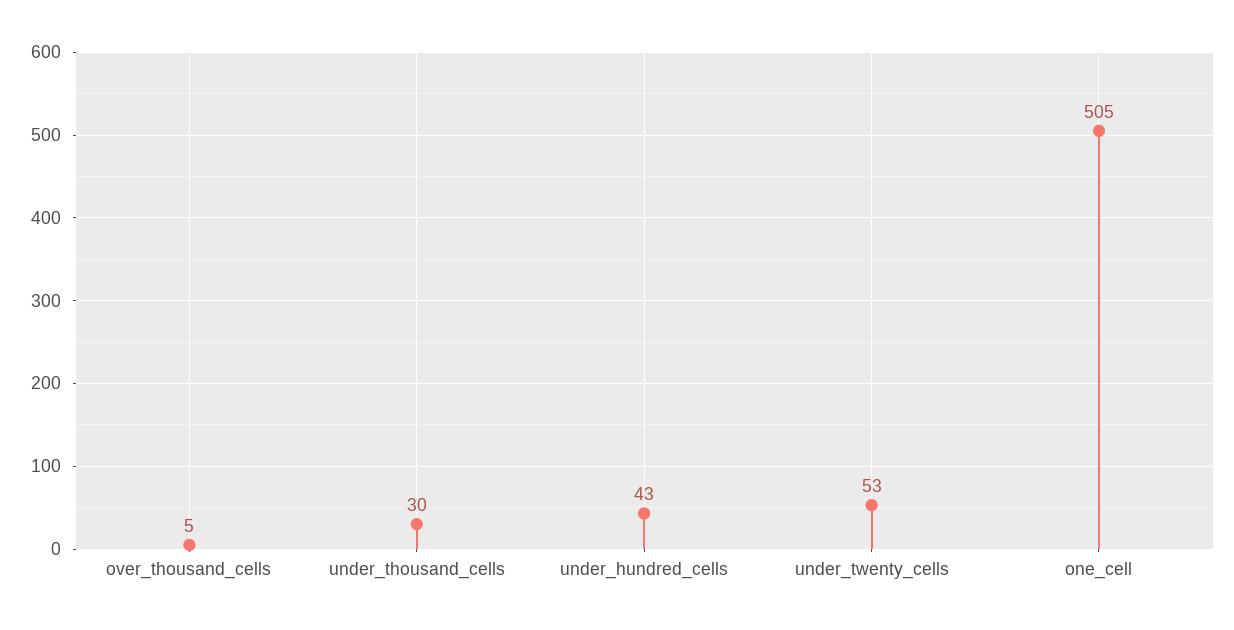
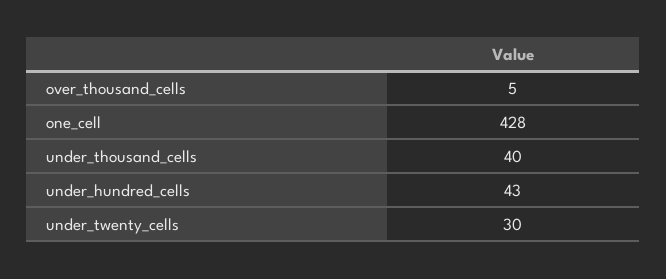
under_thousand_cells: 30 -> 40
under_twenty_cells: 53 -> 30
one_cell: 505 -> 428

